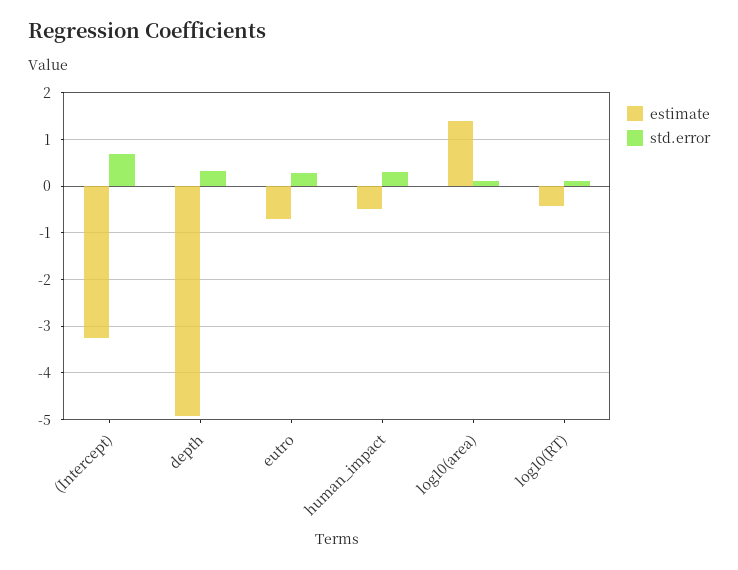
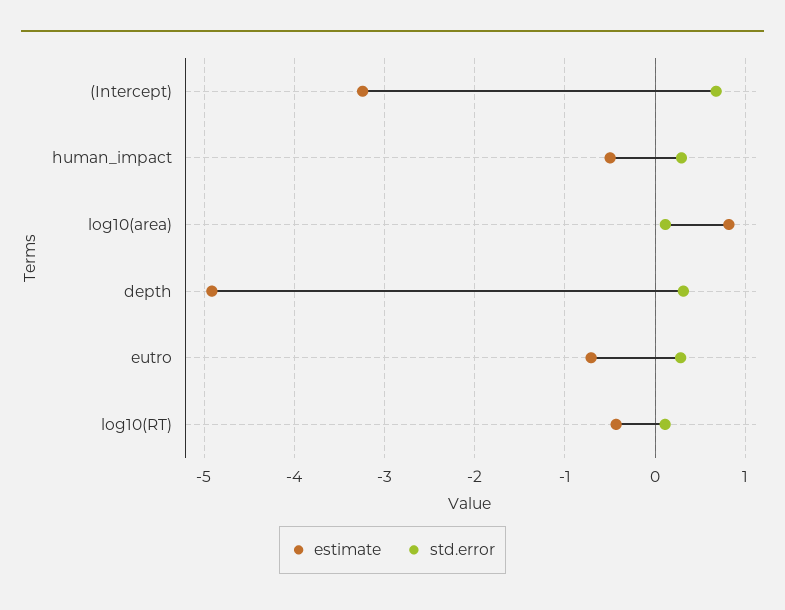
estimate, log10(area): 1.4 -> 0.8

